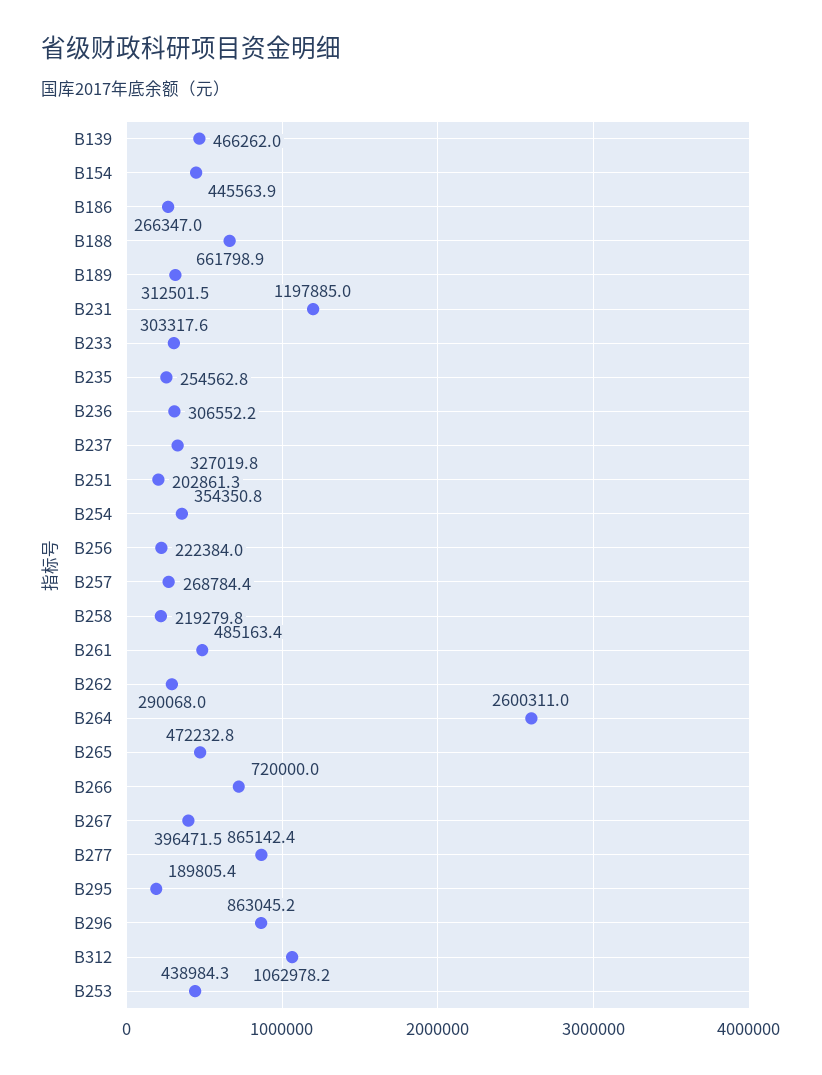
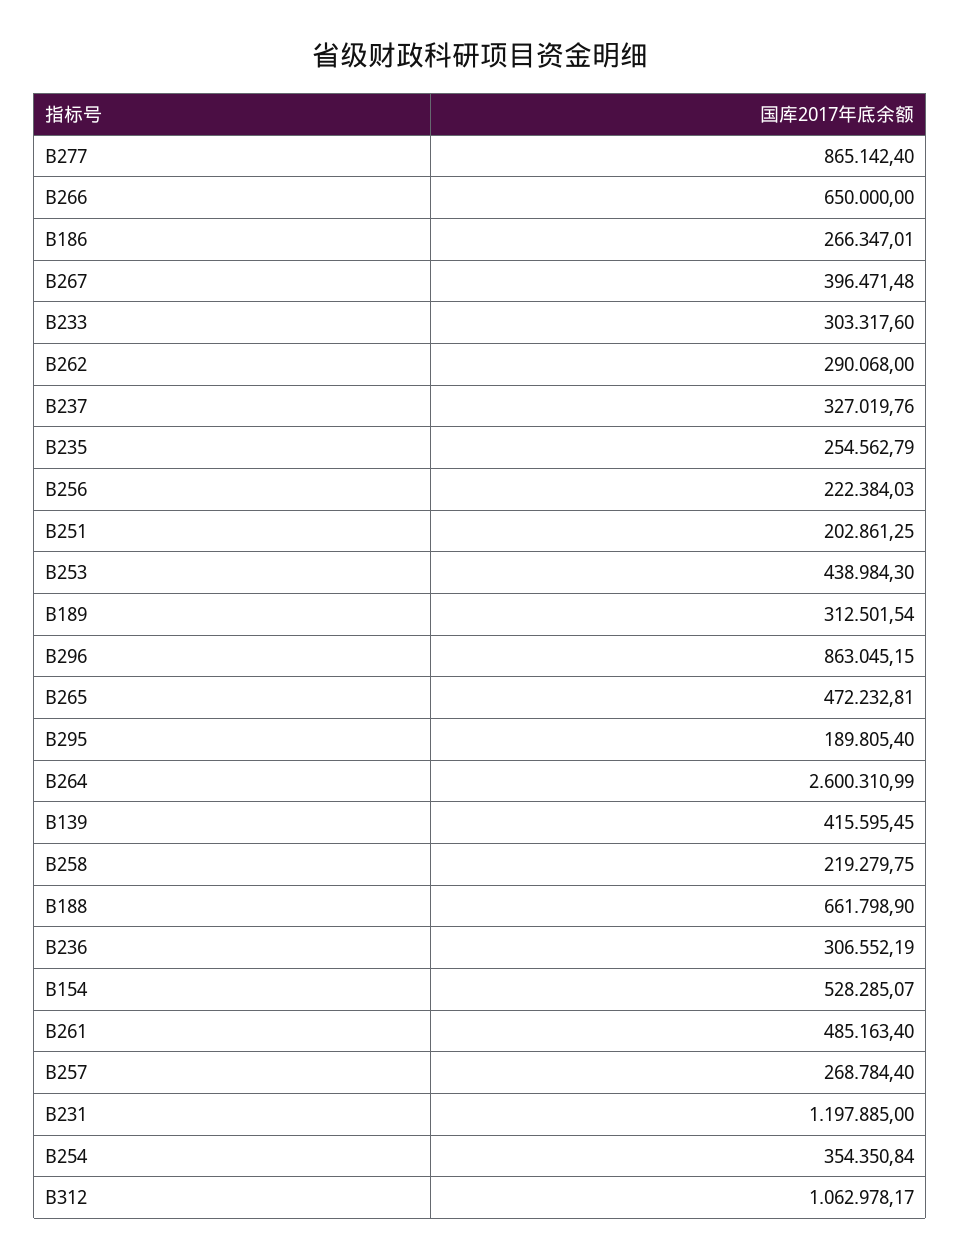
B139: 466262 -> 415595.45
B154: 445563.9 -> 528285.07
B266: 720000 -> 650000

